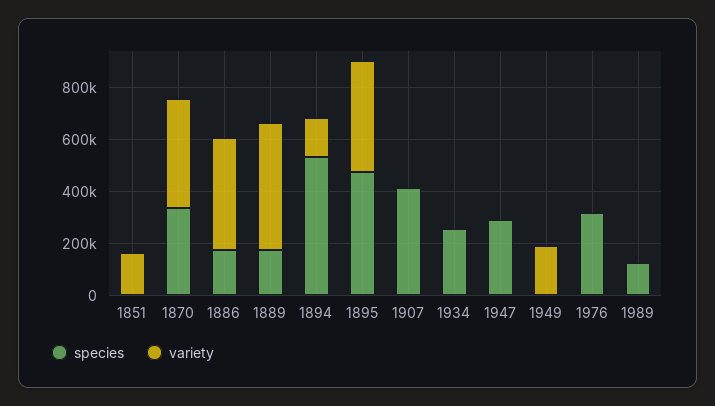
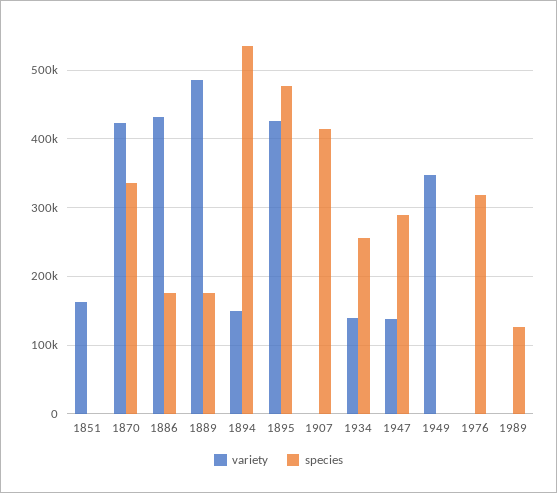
variety, 1934: 0 -> 140000
variety, 1947: 0 -> 140000
variety, 1949: 200000 -> 350000

